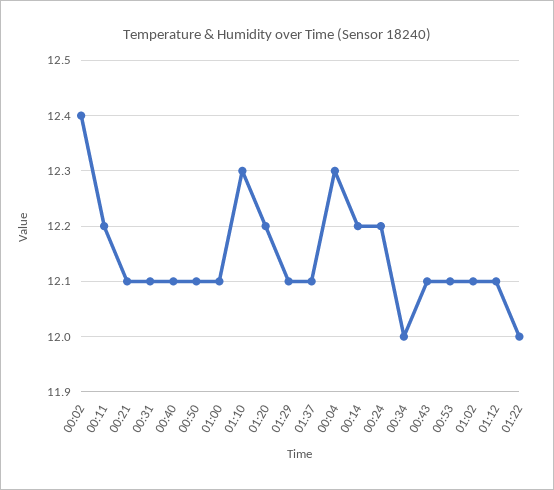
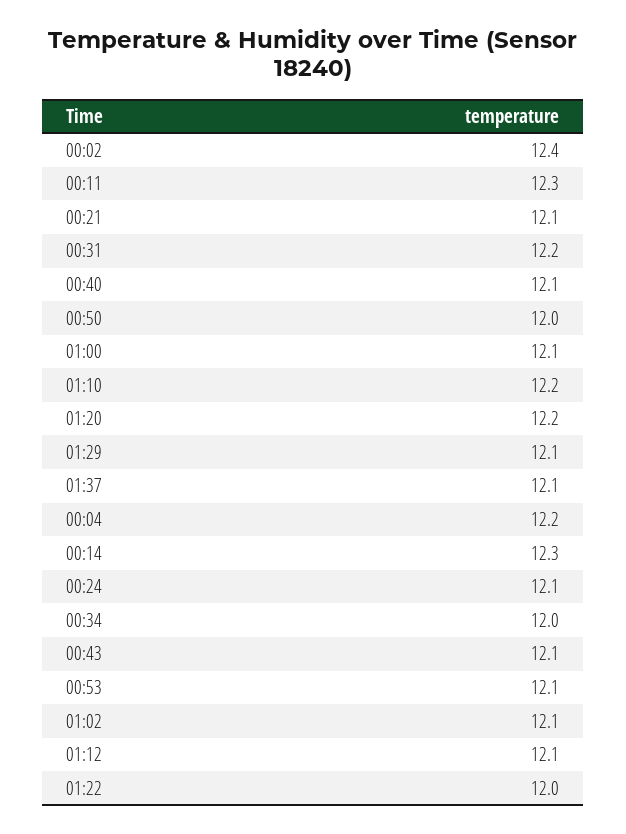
00:11: 12.2 -> 12.3
00:31: 12.1 -> 12.2
00:50: 12.1 -> 12
01:10: 12.3 -> 12.2
00:04: 12.3 -> 12.2
00:14: 12.2 -> 12.3
00:24: 12.2 -> 12.1

